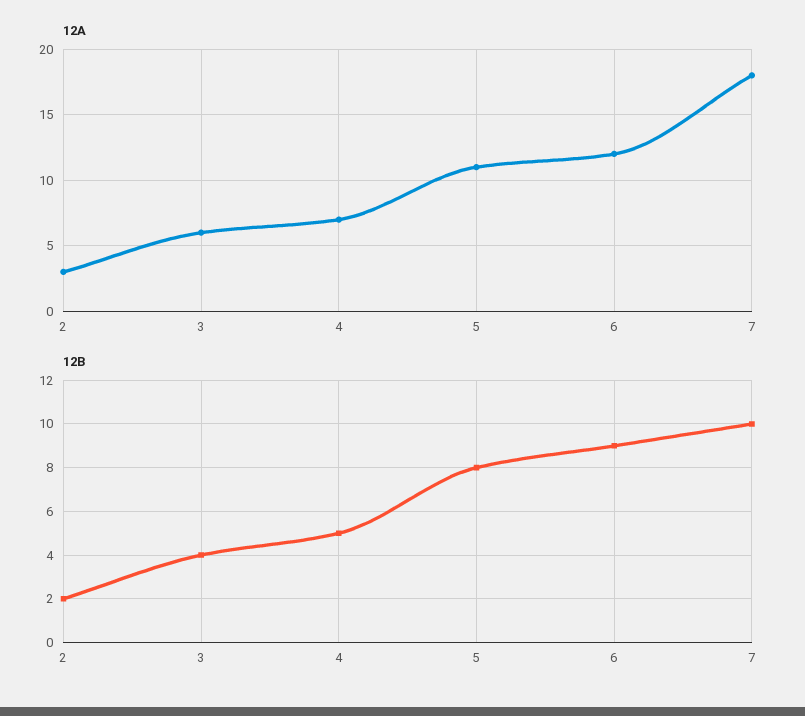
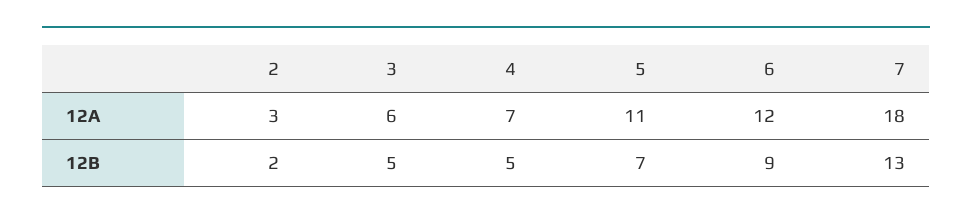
12B, 3: 4 -> 5
12B, 5: 8 -> 7
12B, 7: 10 -> 13

